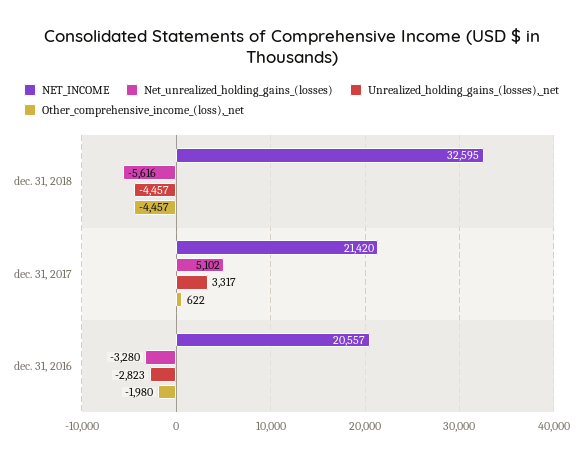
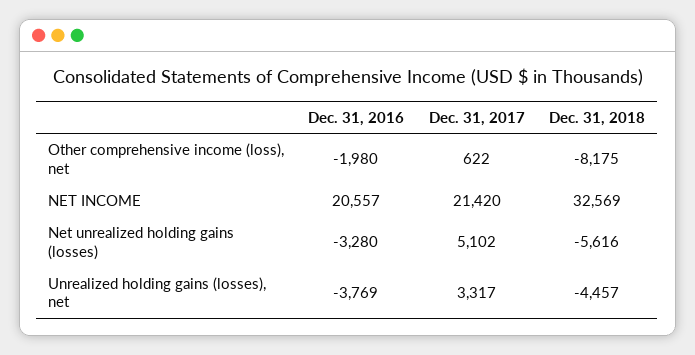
NET_INCOME, dec. 31, 2018: 32595 -> 32569
Other_comprehensive_income_(loss),_net, dec. 31, 2018: -4457 -> -8175
Unrealized_holding_gains_(losses),_net, dec. 31, 2016: -2823 -> -3769

